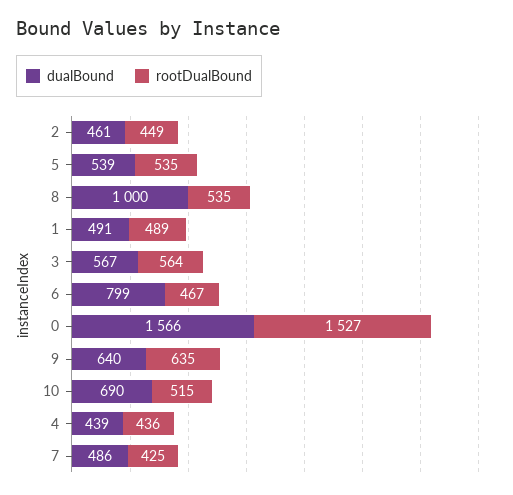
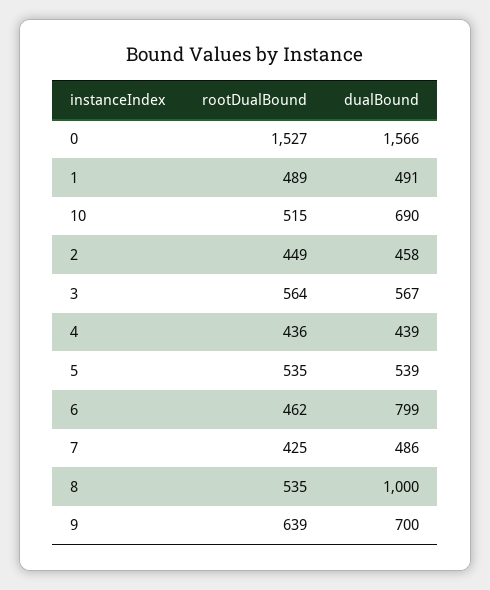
dualBound, 2: 461 -> 458
rootDualBound, 6: 467 -> 462
dualBound, 9: 640 -> 700
rootDualBound, 9: 635 -> 639

